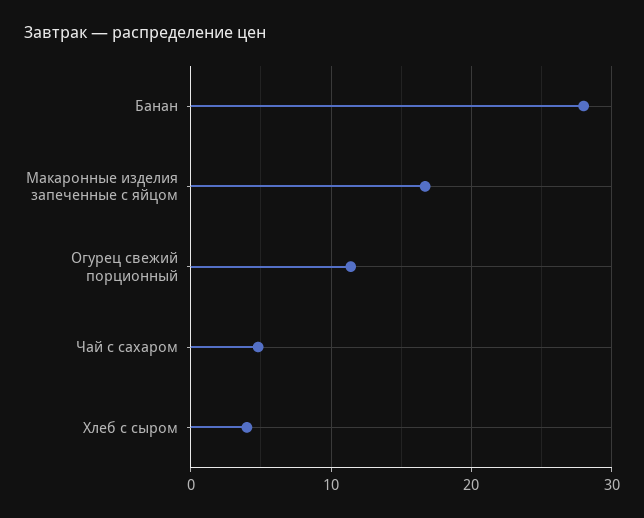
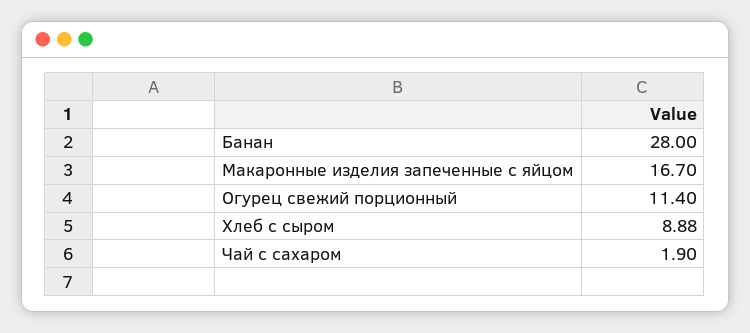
Чай с сахаром: 5 -> 1.9
Хлеб с сыром: 4 -> 8.88

